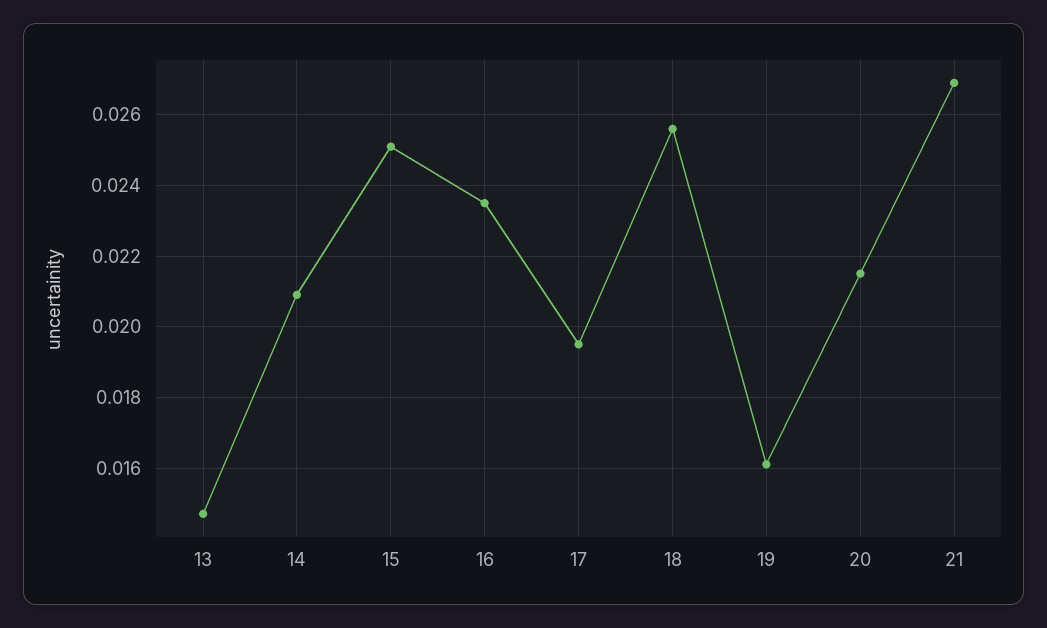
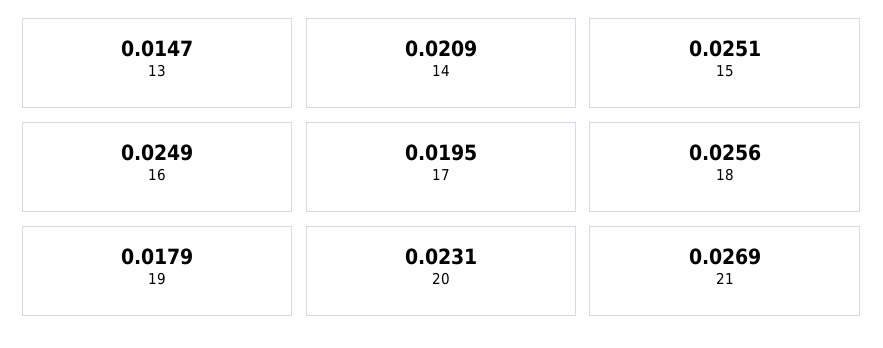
16: 0.0235 -> 0.0249
19: 0.016 -> 0.0179
20: 0.0215 -> 0.0231

